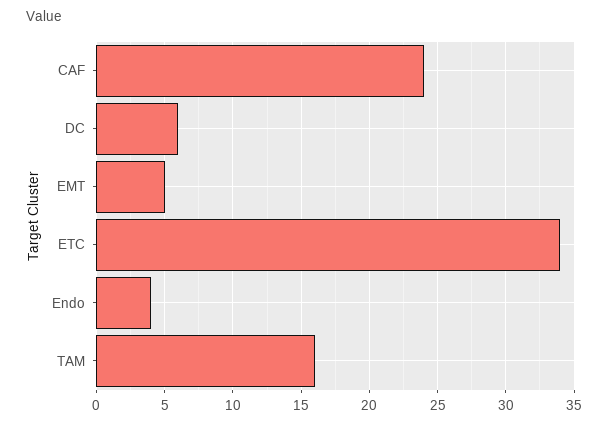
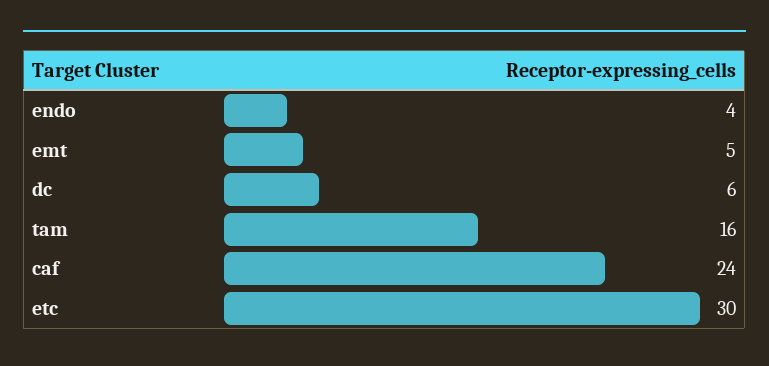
ETC: 34 -> 30

